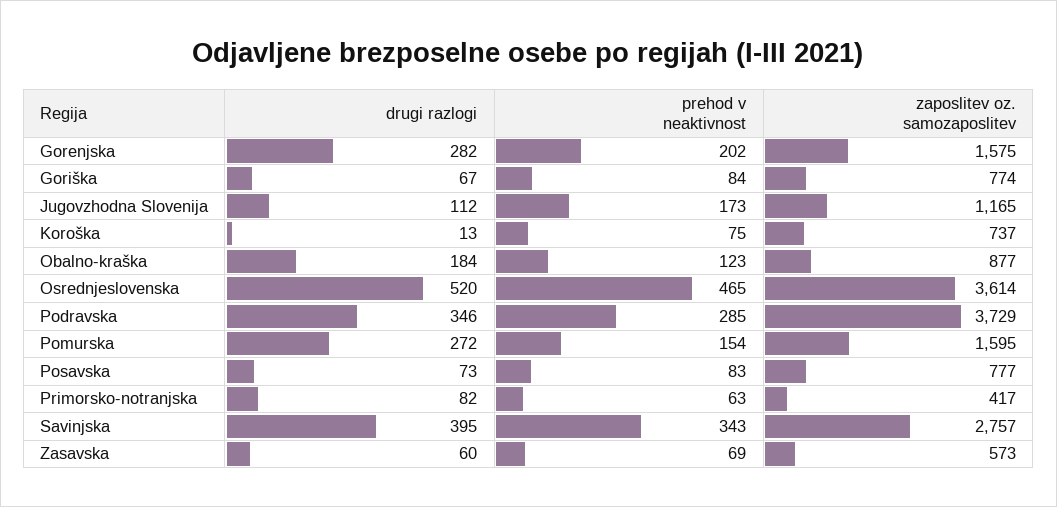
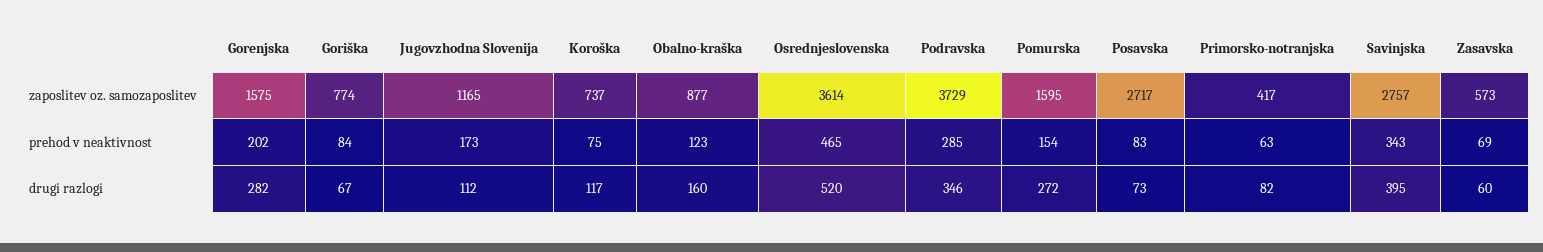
drugi razlogi, Koroška: 13 -> 117
drugi razlogi, Obalno-kraška: 184 -> 160
zaposlitev oz. samozaposlitev, Posavska: 777 -> 2717

